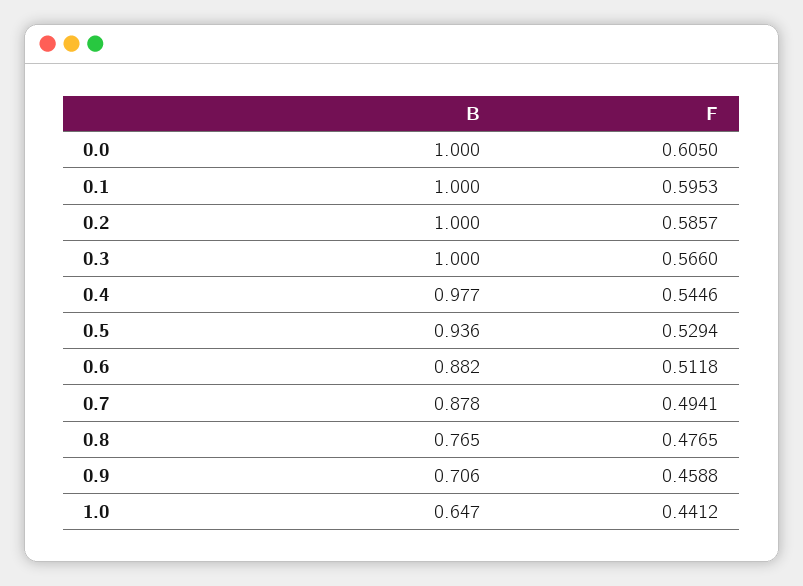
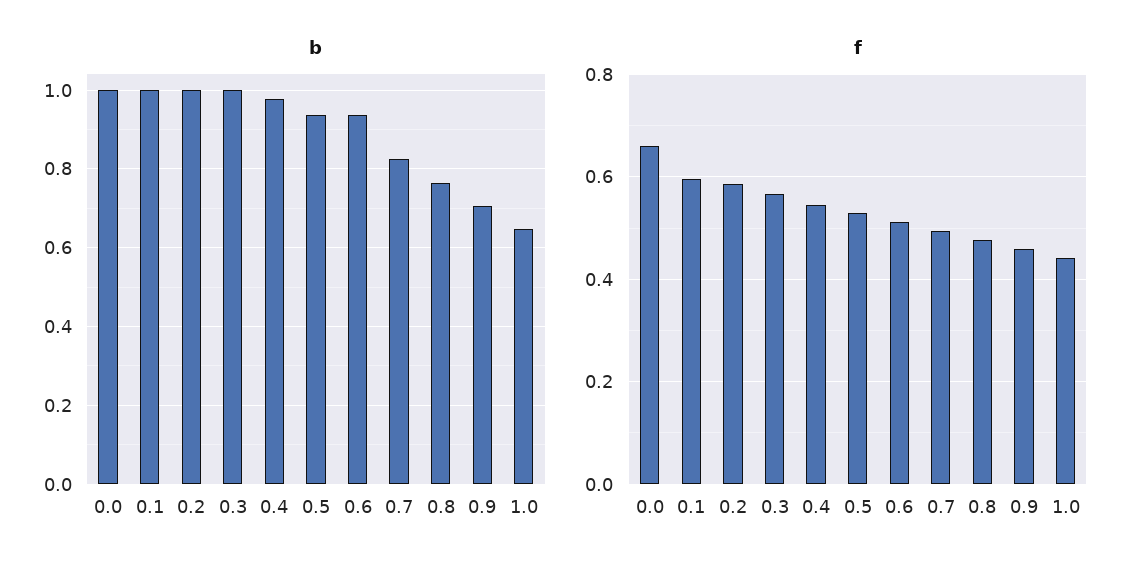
F, 0.0: 0.605 -> 0.66
B, 0.6: 0.882 -> 0.94
B, 0.7: 0.878 -> 0.82

